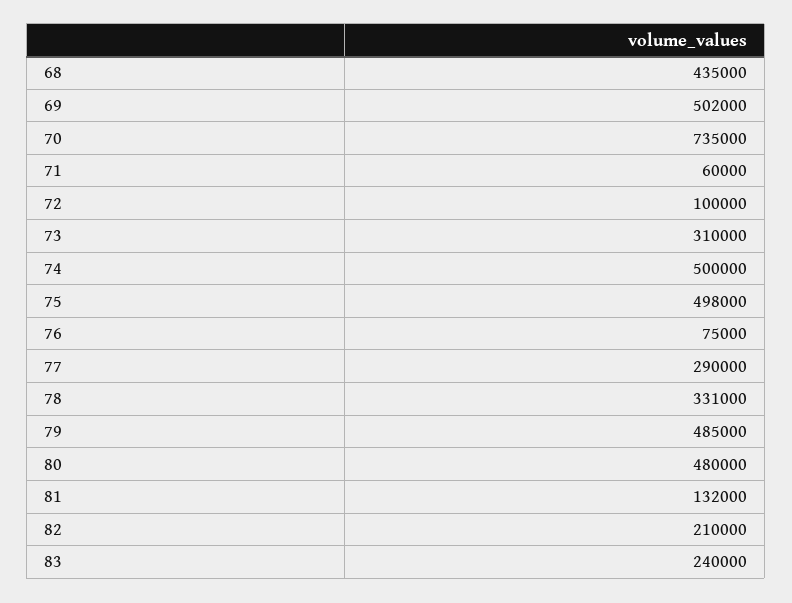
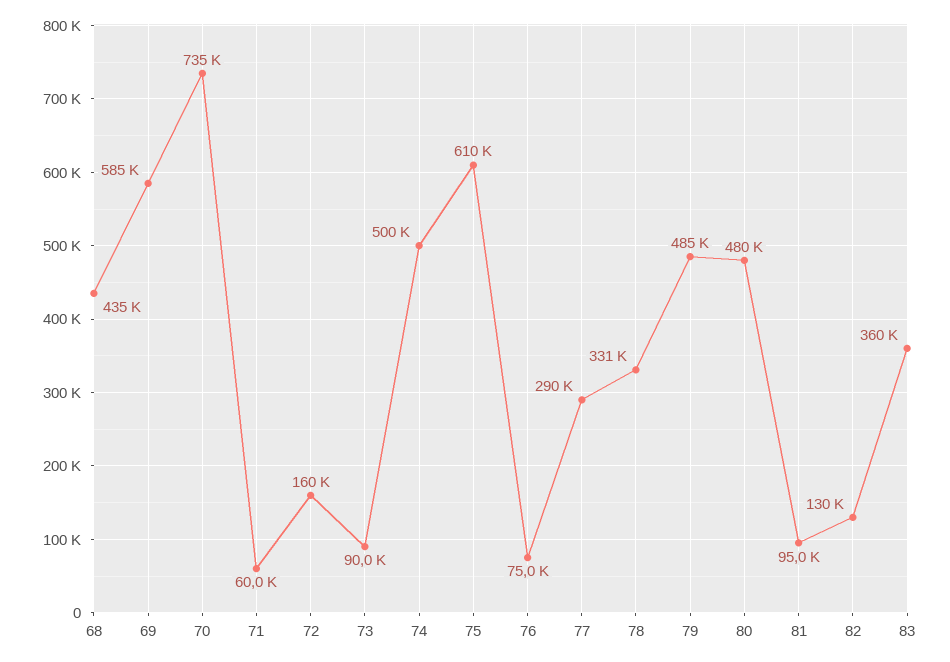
69: 502000 -> 585000
72: 100000 -> 160000
73: 310000 -> 90000
75: 498000 -> 610000
81: 132000 -> 95000
82: 210000 -> 130000
83: 240000 -> 360000

